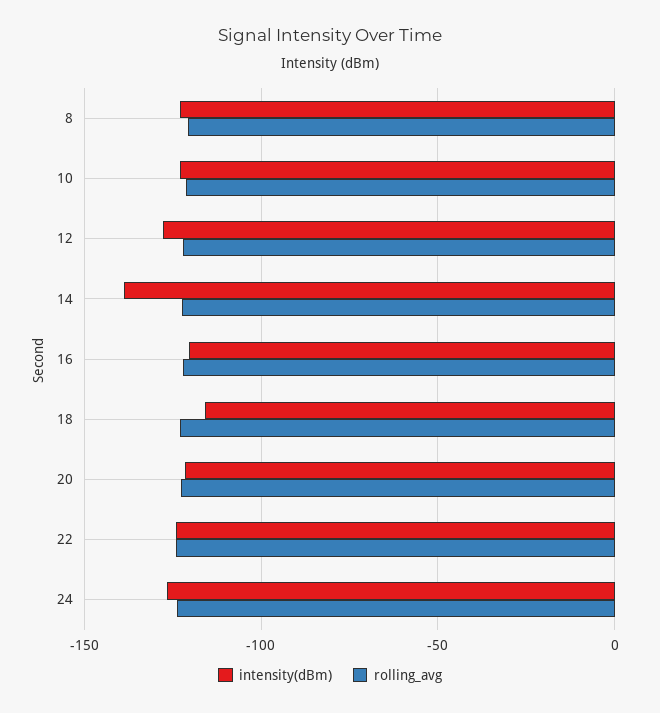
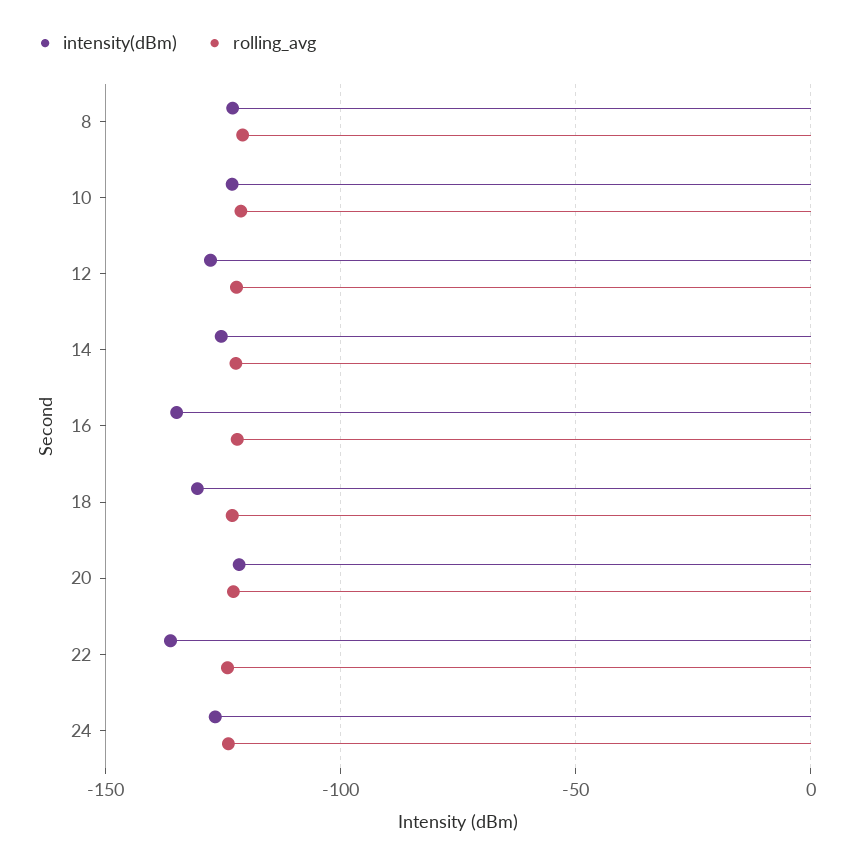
intensity(dBm), 14: -140 -> -125
intensity(dBm), 16: -120 -> -135
intensity(dBm), 18: -115 -> -130
intensity(dBm), 22: -125 -> -135

